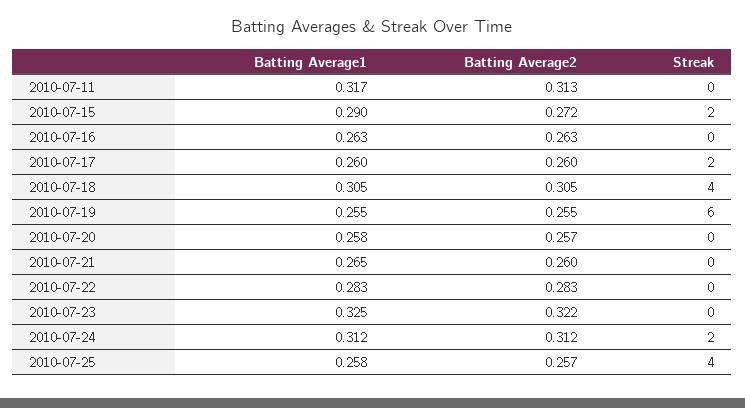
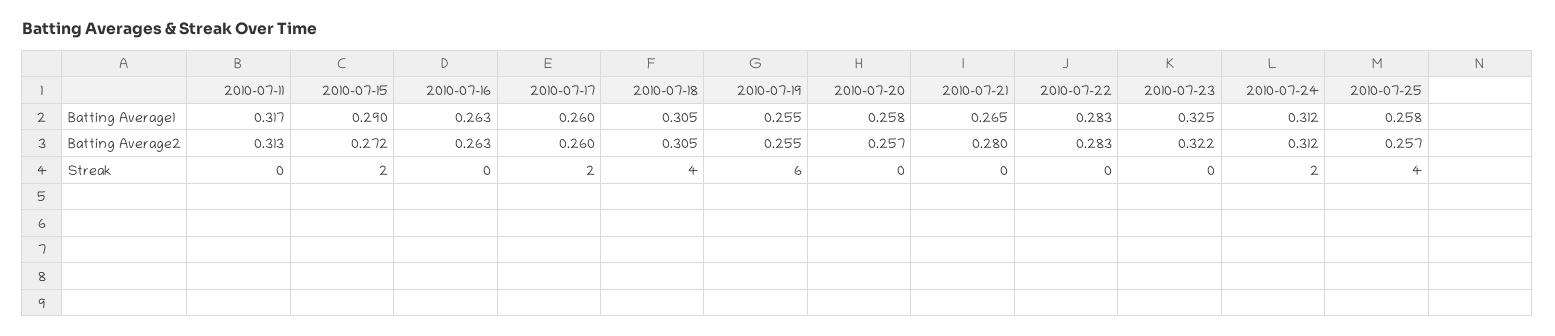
Batting Average2, 2010-07-21: 0.26 -> 0.28

